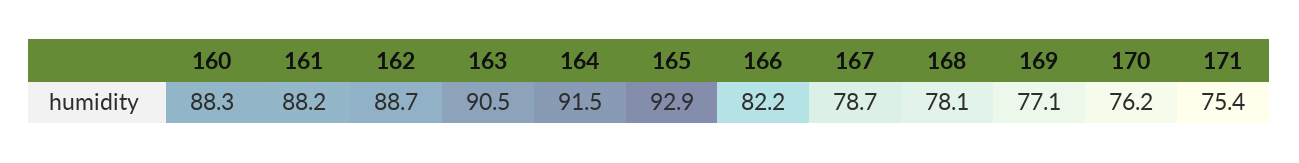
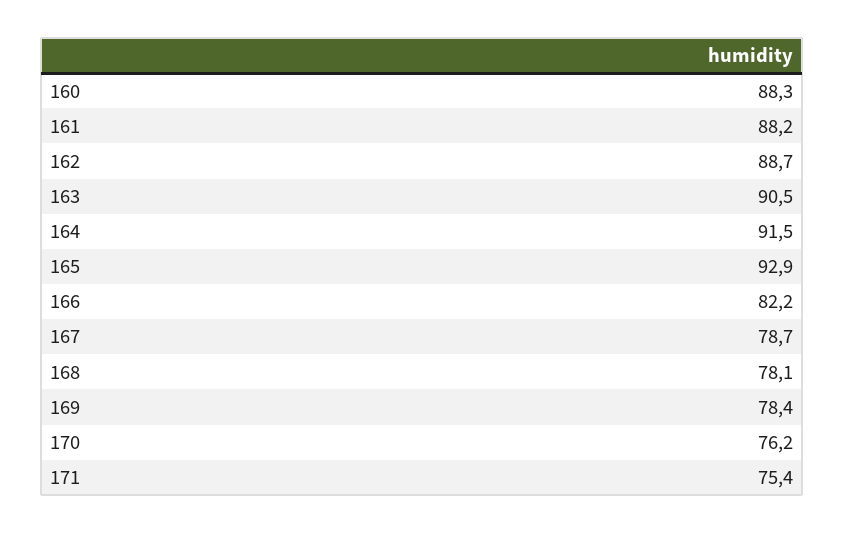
169: 77.1 -> 78.4

